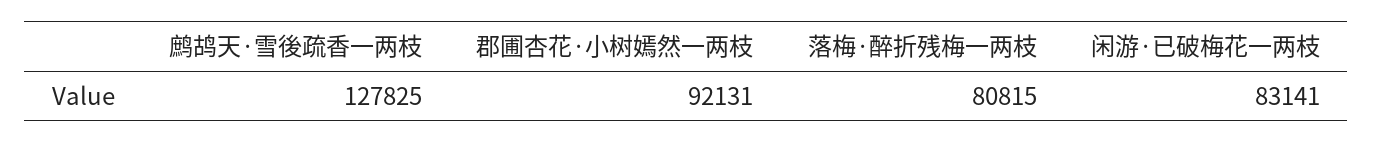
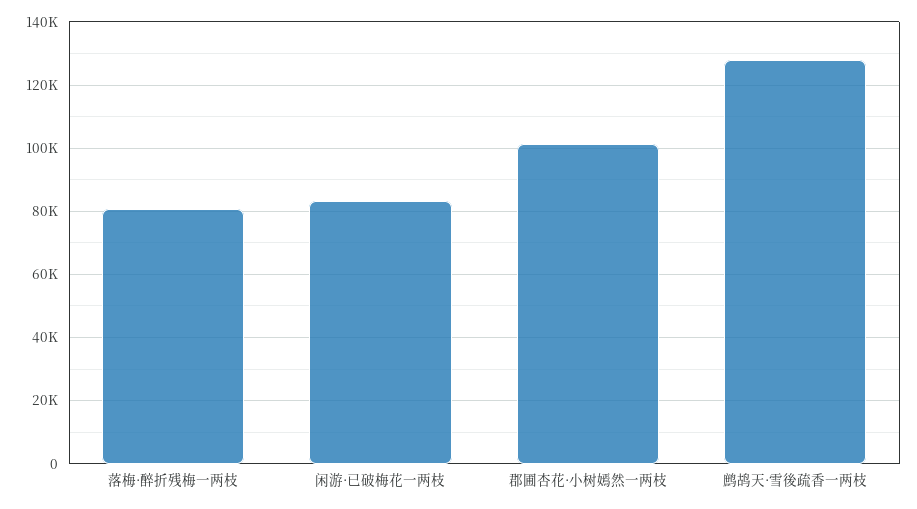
郡圃杏花·小树嫣然一两枝: 92131 -> 102000

